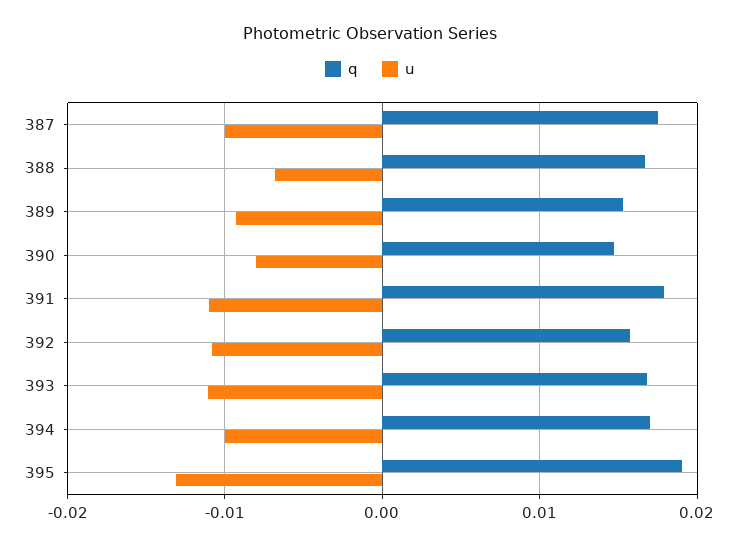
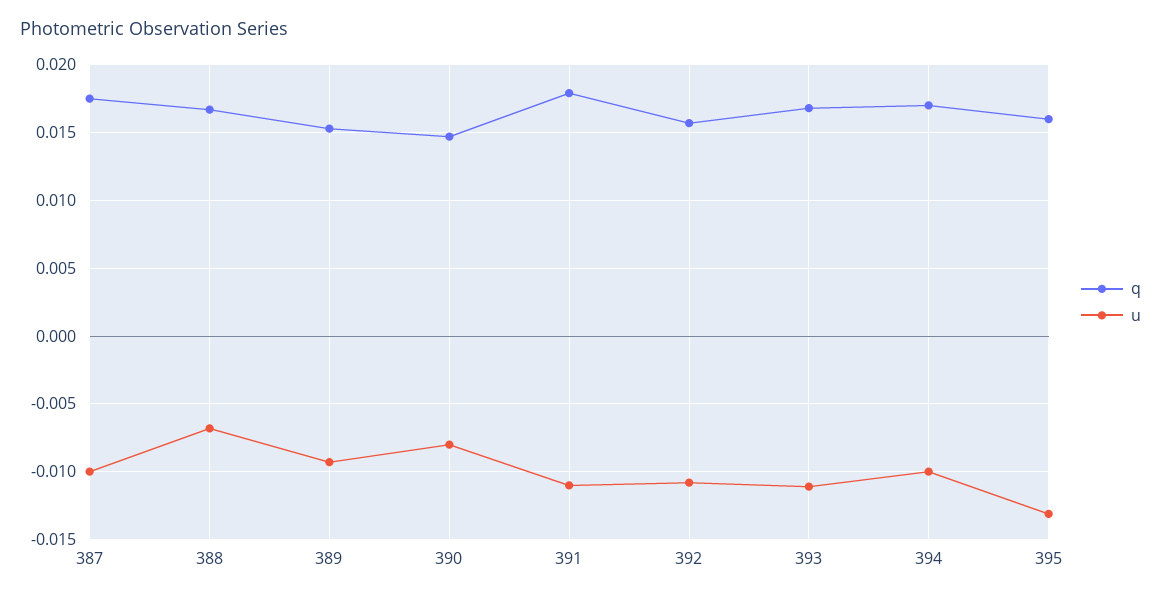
q, 395: 0.019 -> 0.016

